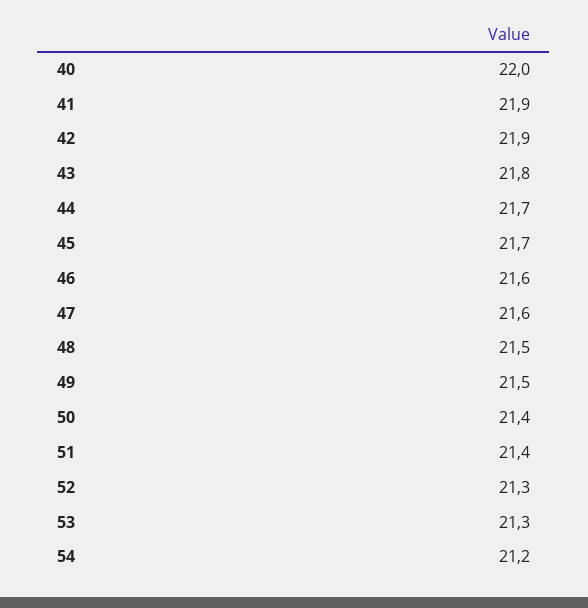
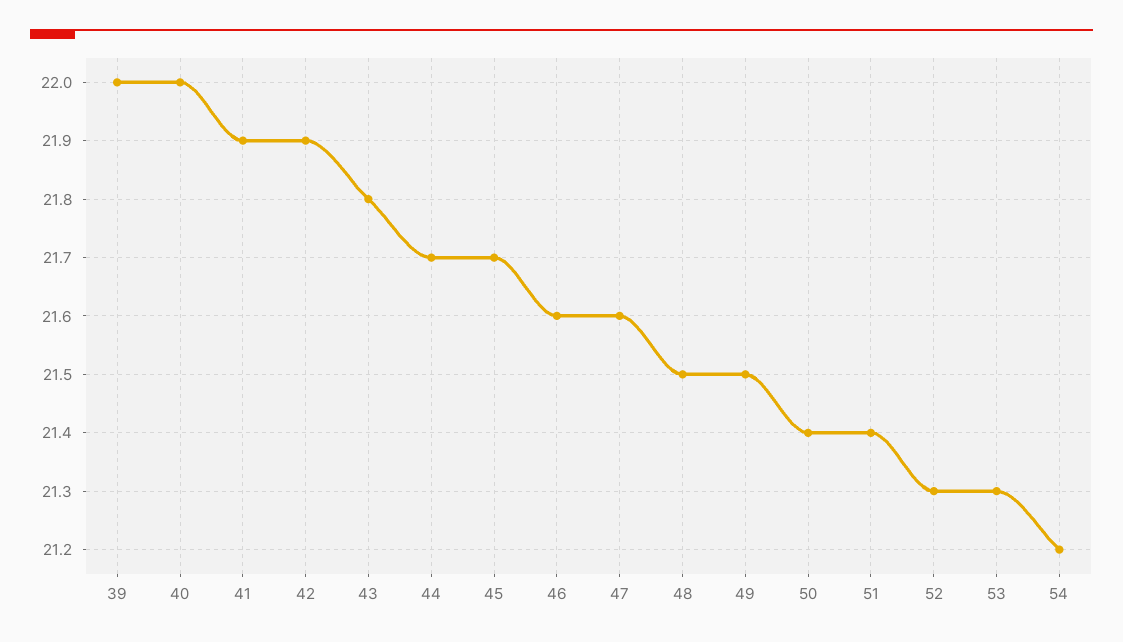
39: none -> 22

